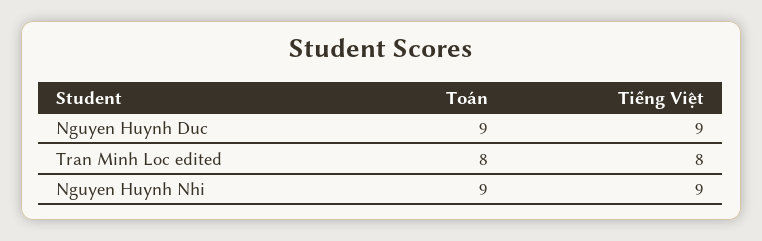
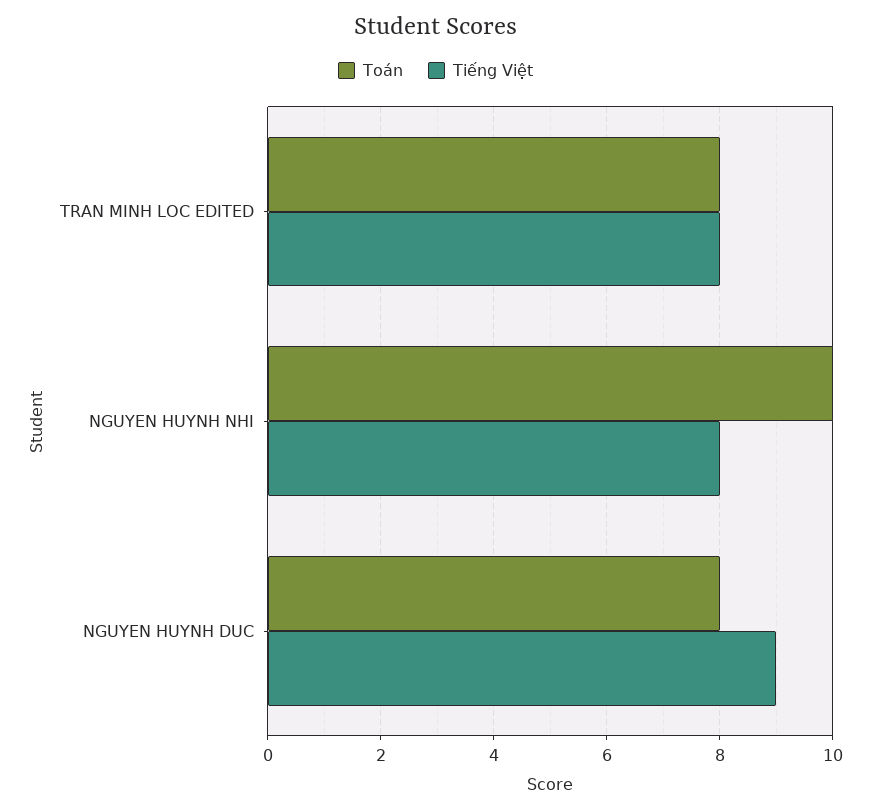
Toán, Nguyen Huynh Duc: 9 -> 8
Toán, Nguyen Huynh Nhi: 9 -> 10
Tiếng Việt, Nguyen Huynh Nhi: 9 -> 8

